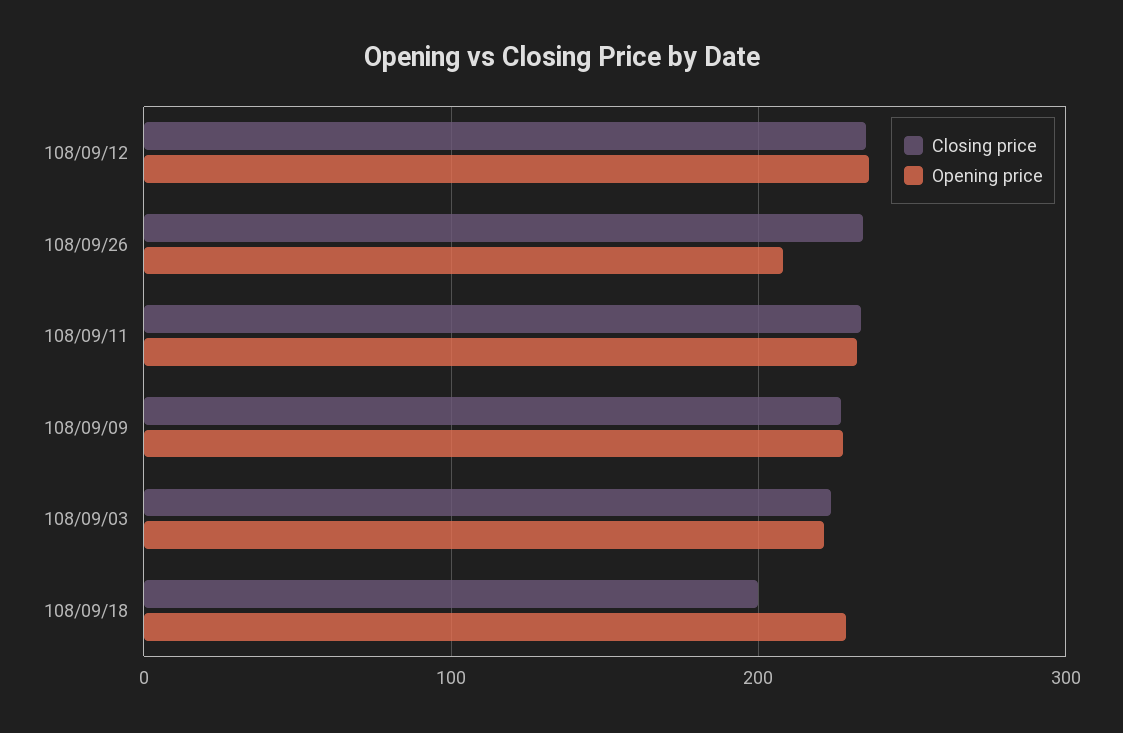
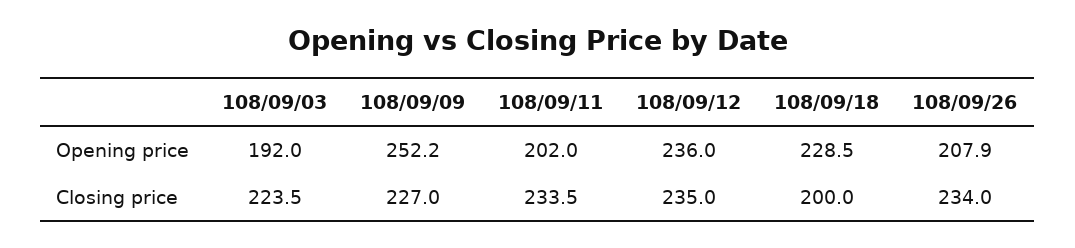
Opening price, 108/09/11: 230 -> 202
Opening price, 108/09/09: 230 -> 252.2
Opening price, 108/09/03: 220 -> 192

